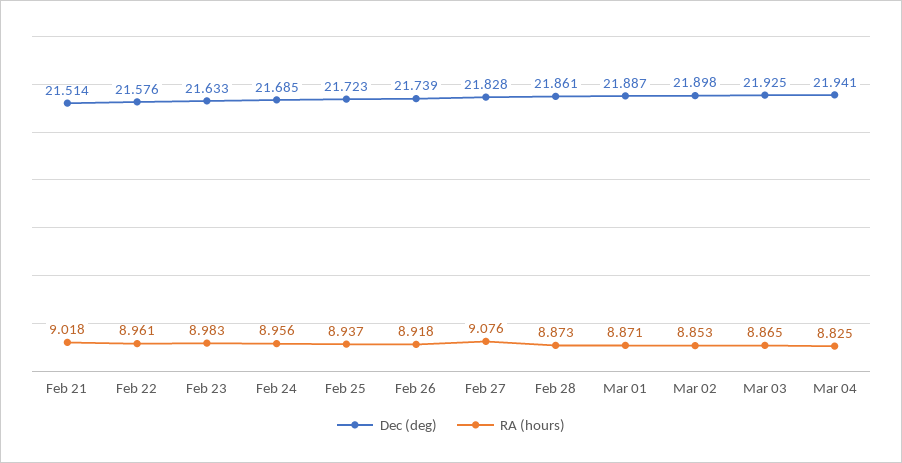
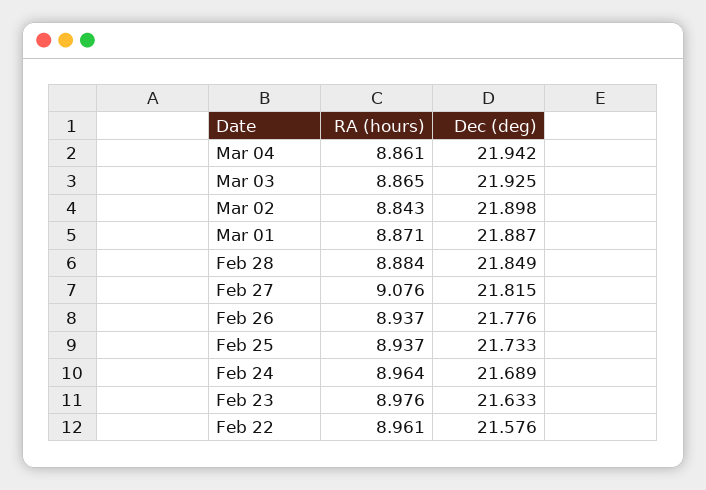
Dec (deg), Feb 21: 21.514 -> none
RA (hours), Feb 21: 9.018 -> none
RA (hours), Feb 23: 8.983 -> 8.976
Dec (deg), Feb 24: 21.685 -> 21.689
RA (hours), Feb 24: 8.956 -> 8.964
Dec (deg), Feb 25: 21.723 -> 21.733
Dec (deg), Feb 26: 21.739 -> 21.776
RA (hours), Feb 26: 8.918 -> 8.937
Dec (deg), Feb 27: 21.828 -> 21.815
Dec (deg), Feb 28: 21.861 -> 21.849
RA (hours), Feb 28: 8.873 -> 8.884
RA (hours), Mar 02: 8.853 -> 8.843
Dec (deg), Mar 04: 21.941 -> 21.942
RA (hours), Mar 04: 8.825 -> 8.861

